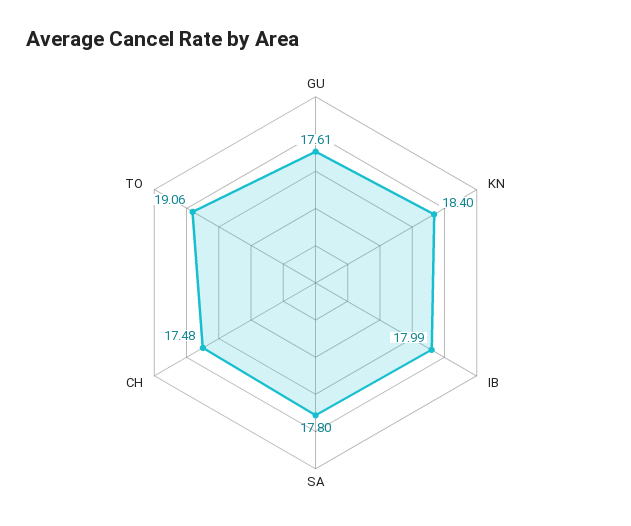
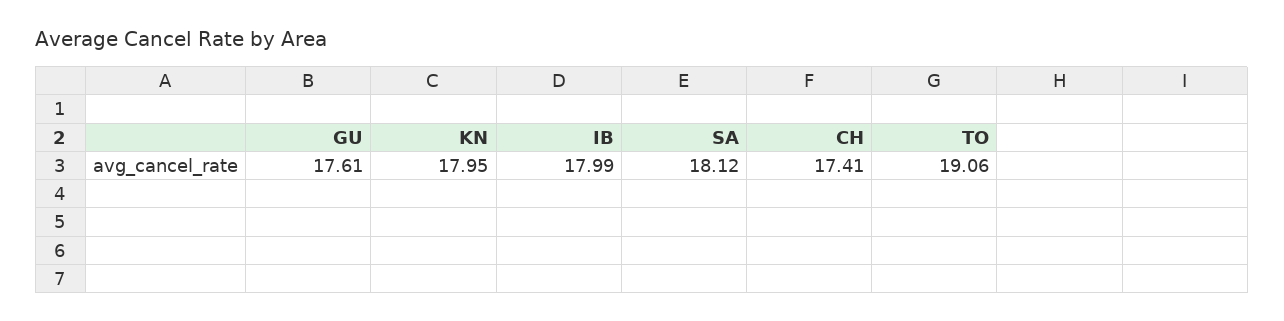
KN: 18.4 -> 17.95
SA: 17.8 -> 18.12
CH: 17.48 -> 17.41

